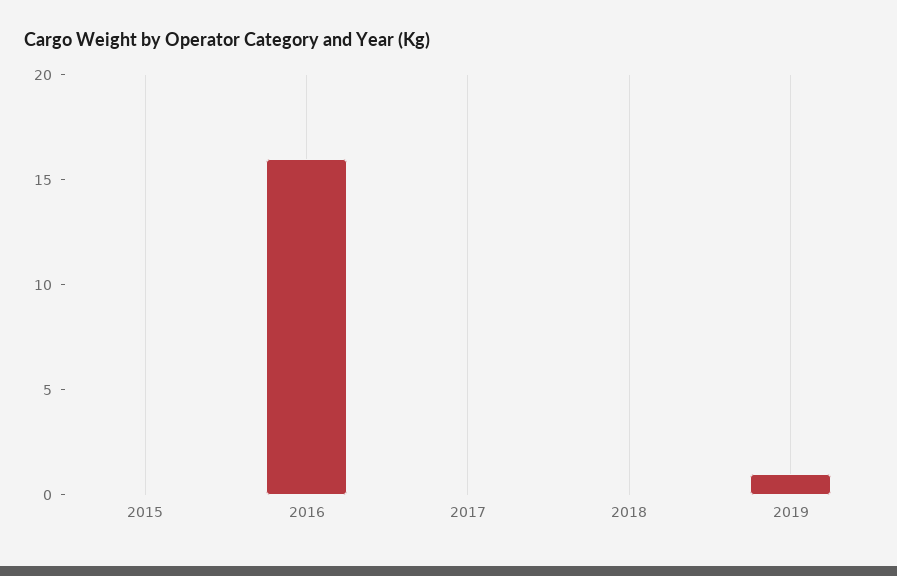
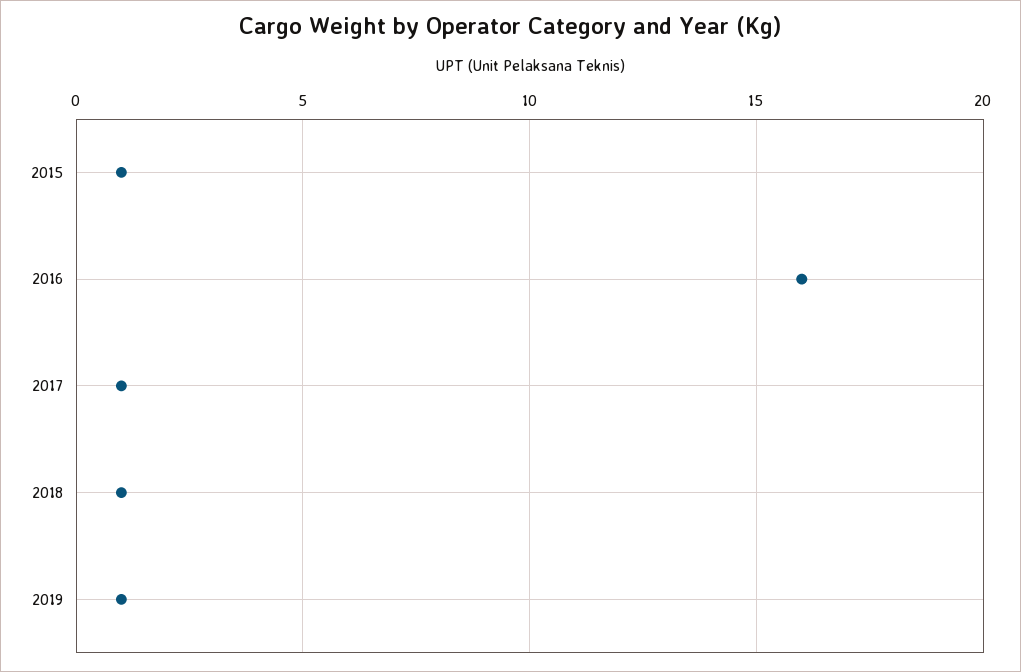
2015: 0 -> 1
2017: 0 -> 1
2018: 0 -> 1

